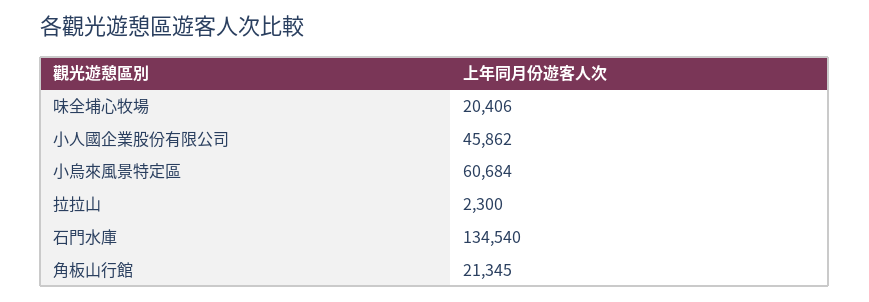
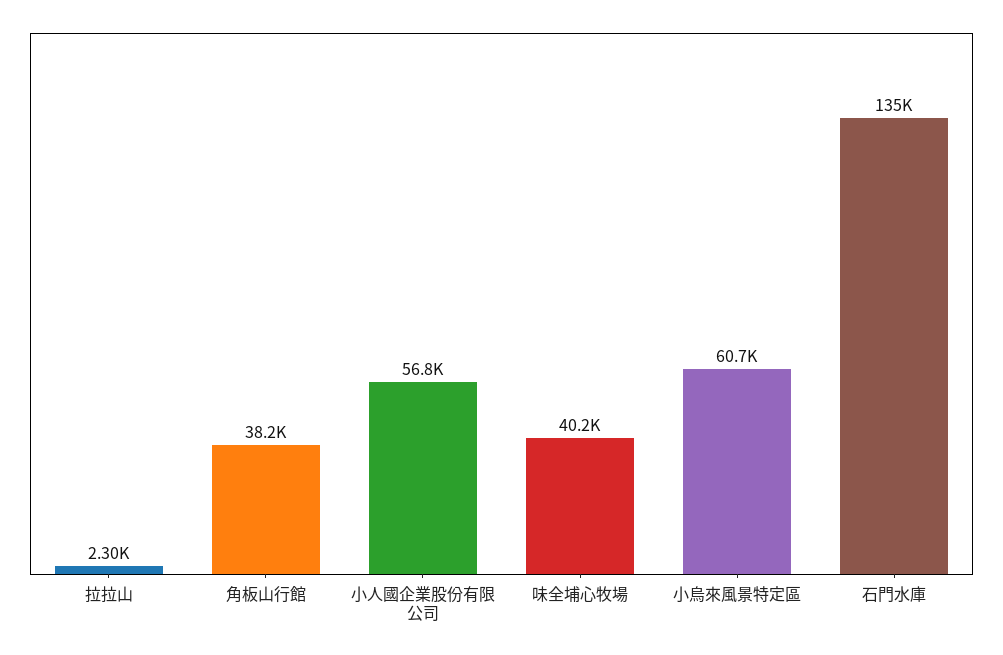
味全埔心牧場: 20406 -> 40200
小人國企業股份有限公司: 45862 -> 56800
角板山行館: 21345 -> 38200

